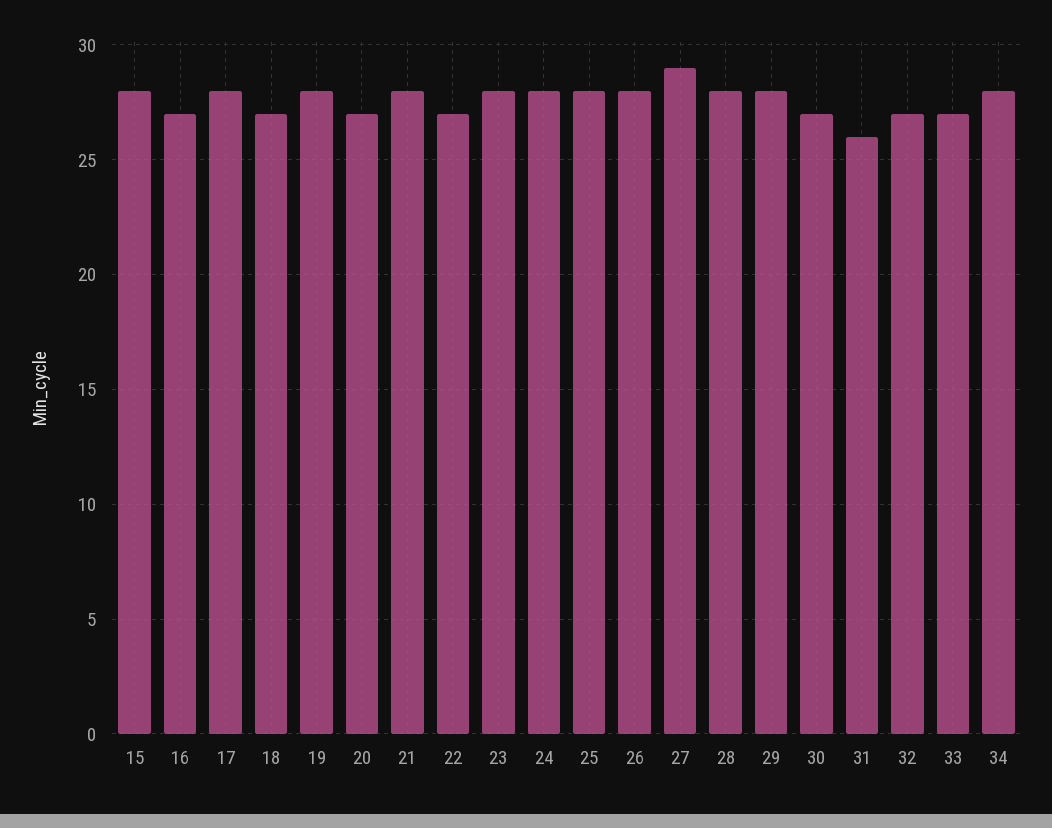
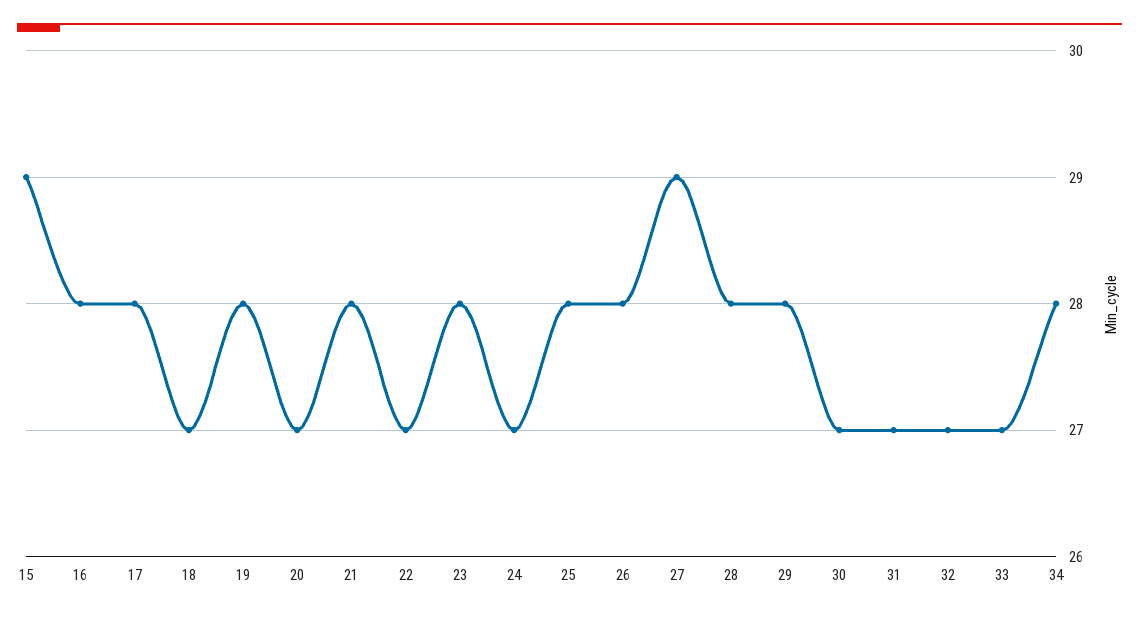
15: 28 -> 29
16: 27 -> 28
24: 28 -> 27
31: 26 -> 27

